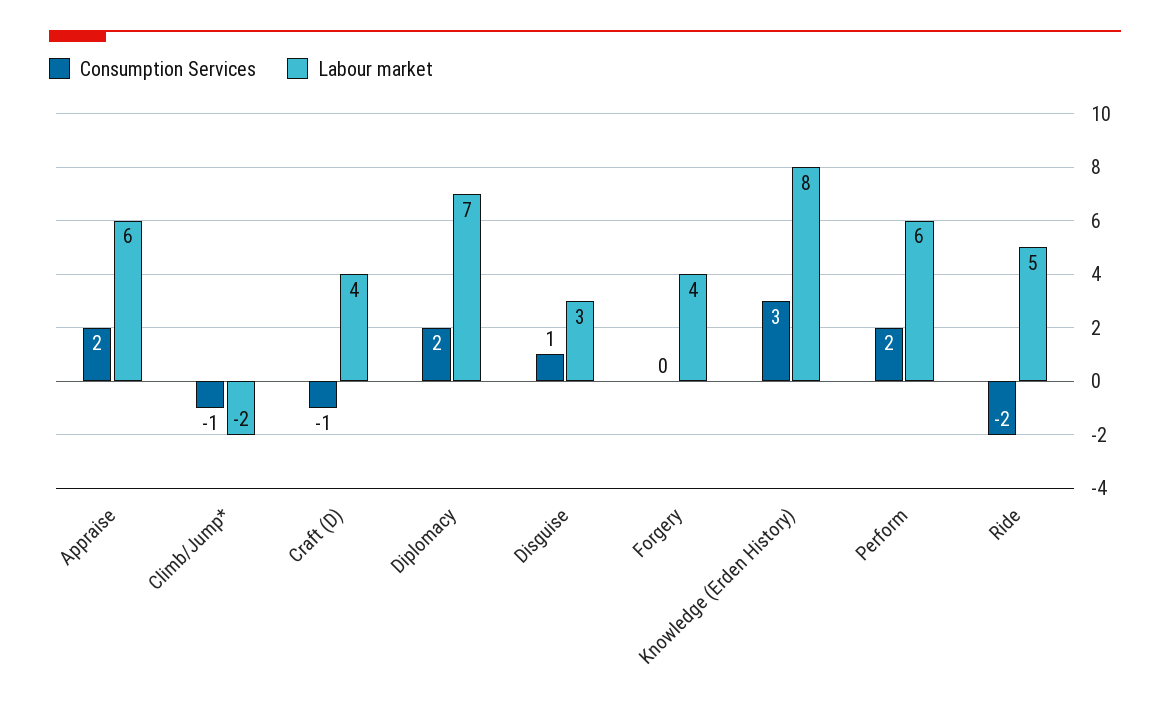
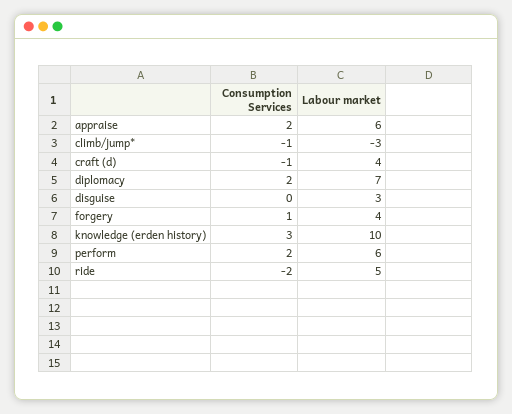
Labour market, Climb/Jump*: -2 -> -3
Consumption Services, Disguise: 1 -> 0
Consumption Services, Forgery: 0 -> 1
Labour market, Knowledge (Erden History): 8 -> 10

